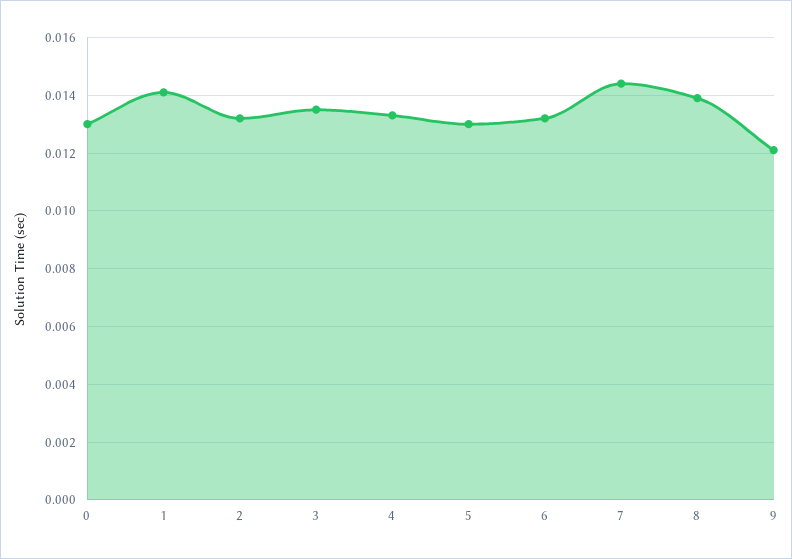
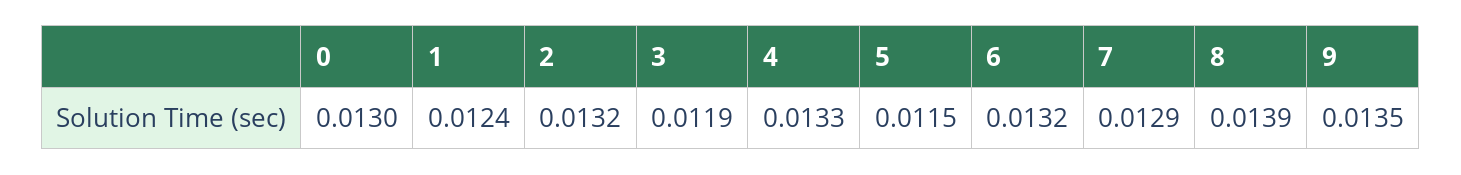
1: 0.014 -> 0.0124
3: 0.0135 -> 0.0119
5: 0.013 -> 0.0115
7: 0.0145 -> 0.0129
9: 0.012 -> 0.0135

